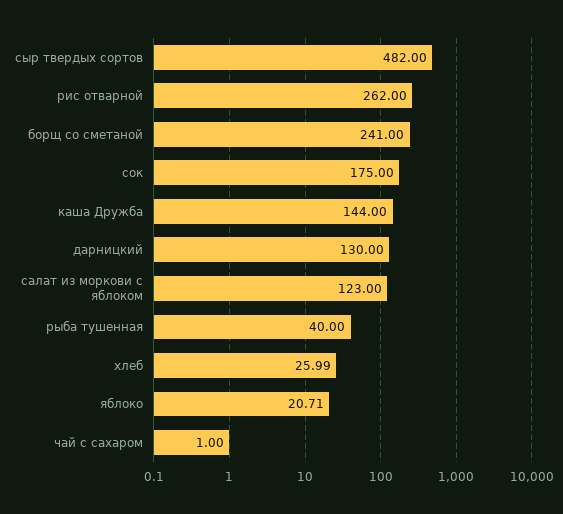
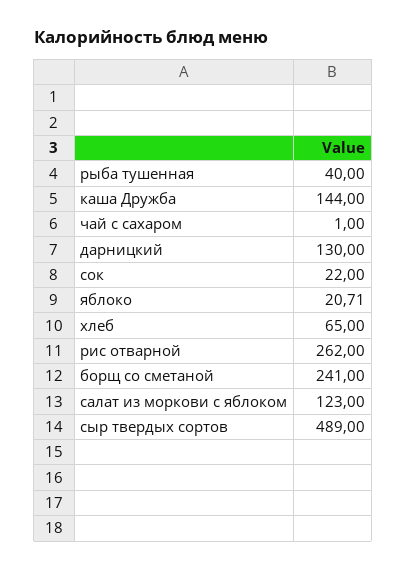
сыр твердых сортов: 482 -> 489
сок: 175 -> 22
хлеб: 25.99 -> 65

